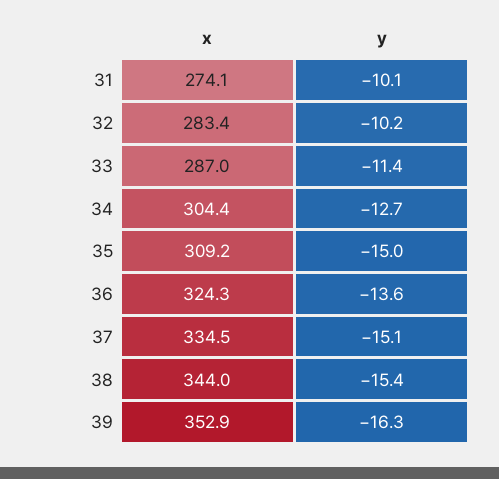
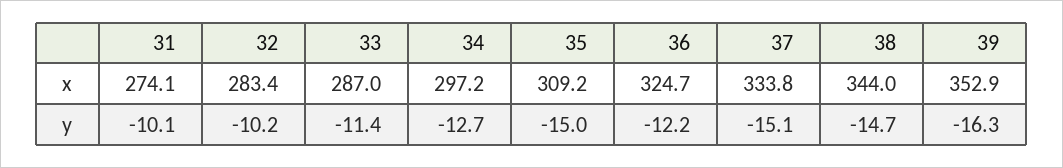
x, 34: 304.4 -> 297.2
x, 36: 324.3 -> 324.7
y, 36: -13.6 -> -12.2
x, 37: 334.5 -> 333.8
y, 38: -15.4 -> -14.7

